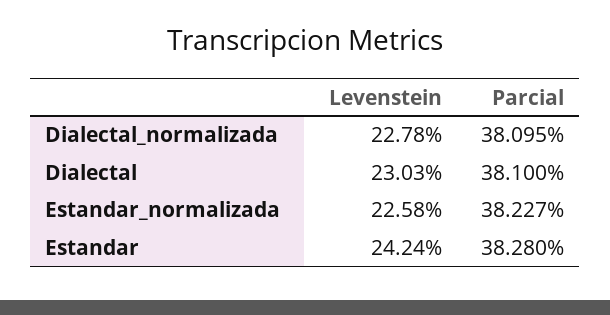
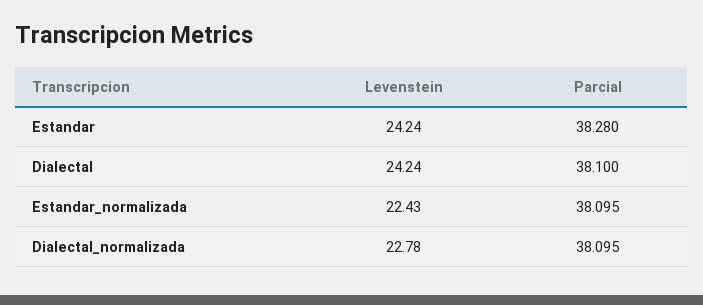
Levenstein, Dialectal: 23.03 -> 24.24
Levenstein, Estandar_normalizada: 22.58 -> 22.43
Parcial, Estandar_normalizada: 38.227 -> 38.095

